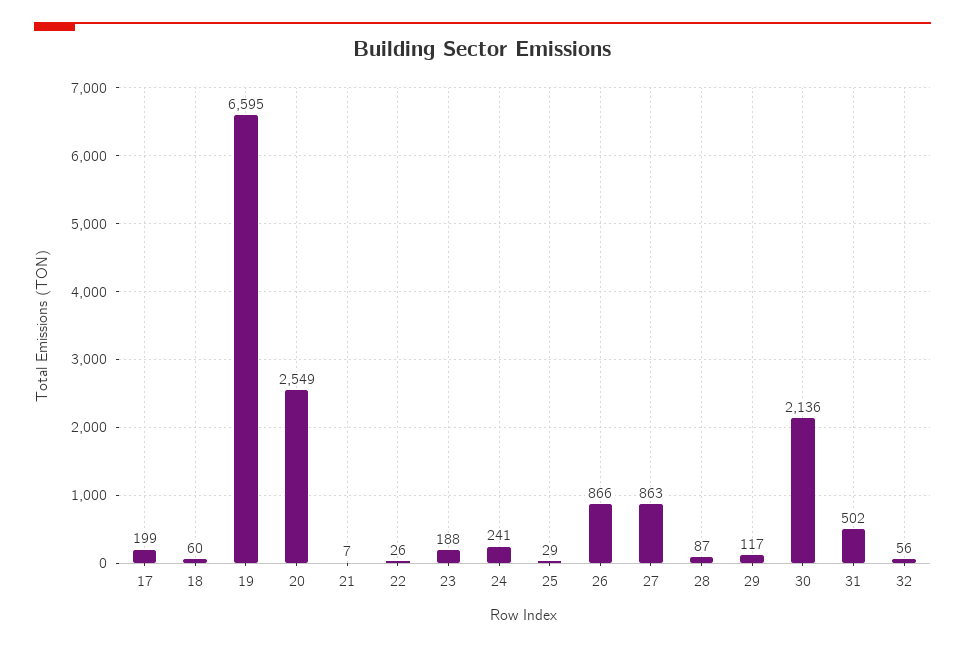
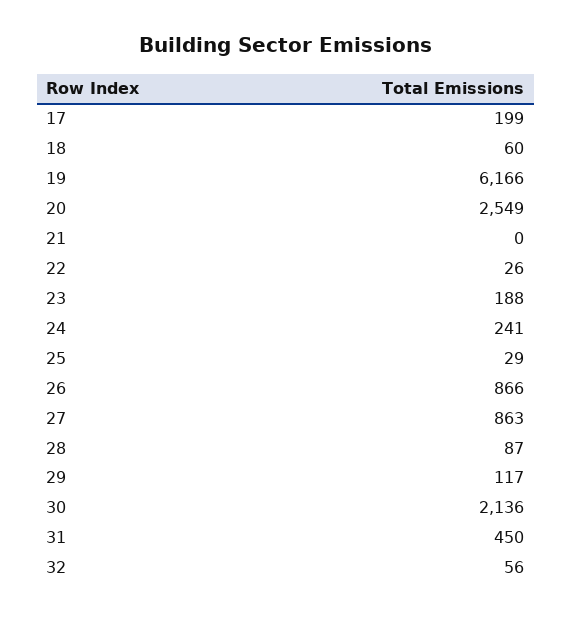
19: 6595 -> 6166
21: 7 -> 0
31: 502 -> 450

